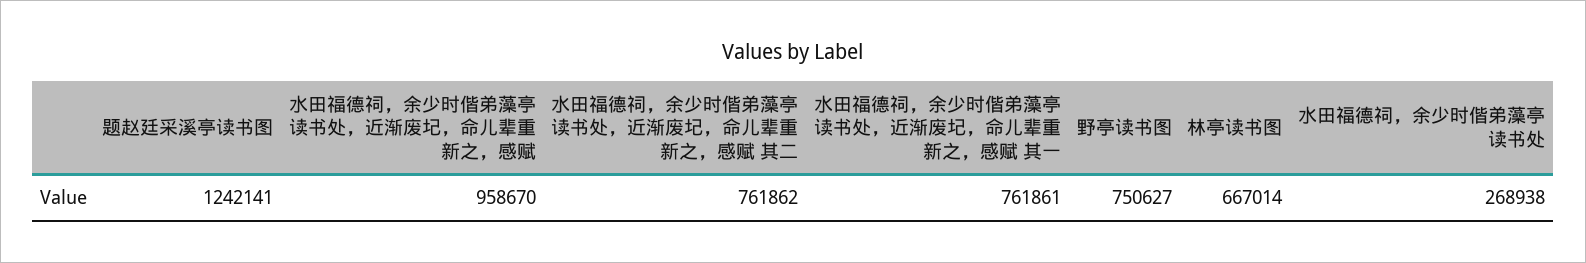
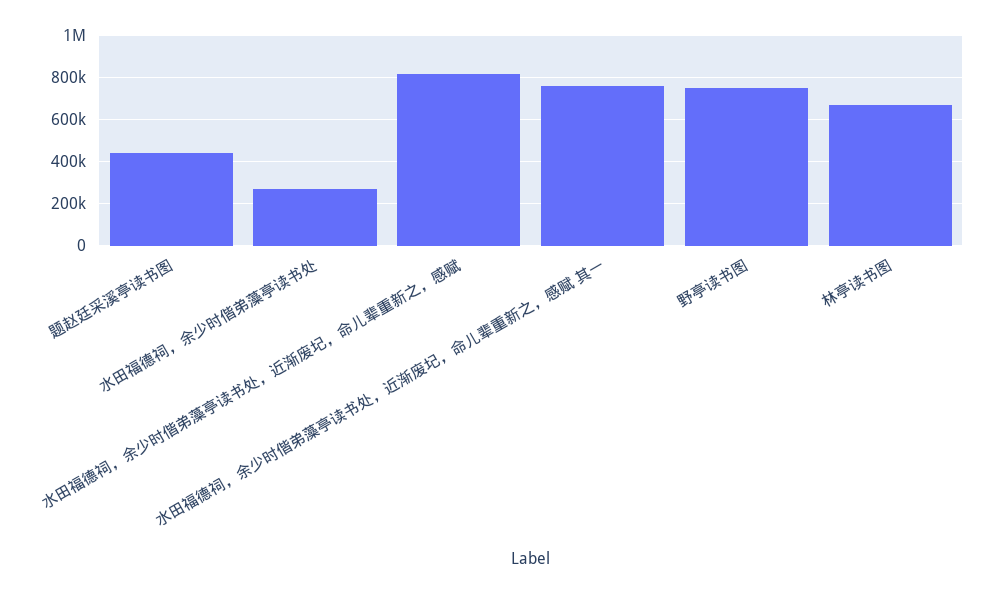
题赵廷采溪亭读书图: 1242141 -> 450000
水田福德祠，余少时偕弟藻亭读书处，近渐废圮，命儿辈重新之，感赋: 958670 -> 800000
水田福德祠，余少时偕弟藻亭读书处，近渐废圮，命儿辈重新之，感赋 其二: 761862 -> none

